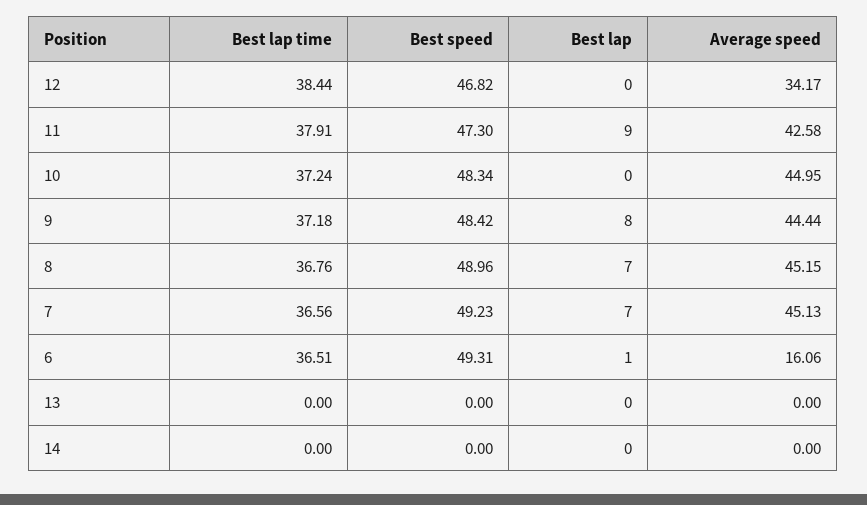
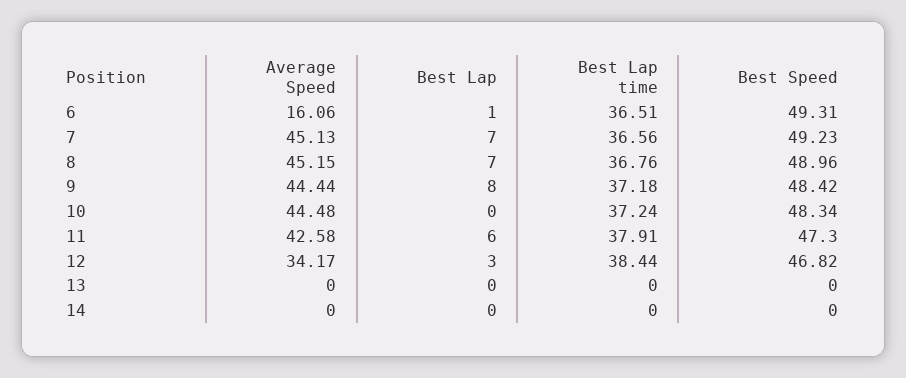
Best lap, 12: 0 -> 3
Best lap, 11: 9 -> 6
Average speed, 10: 44.95 -> 44.48

